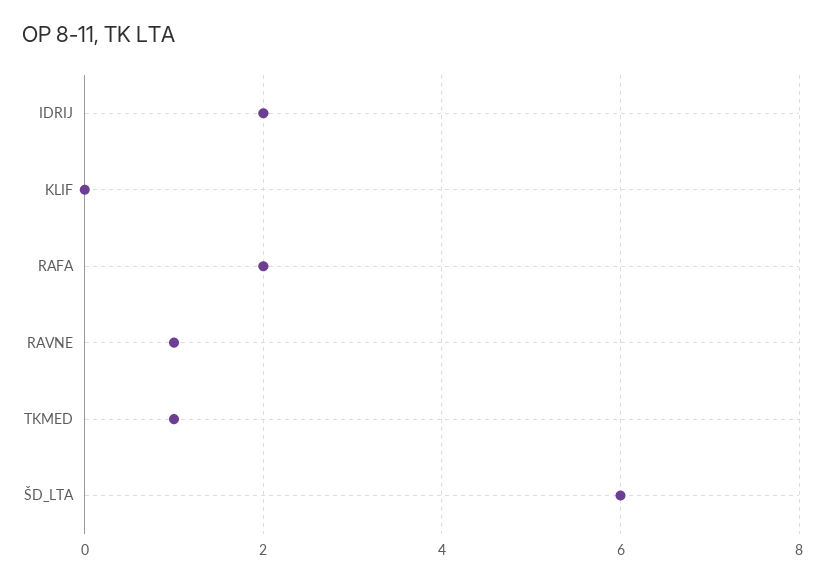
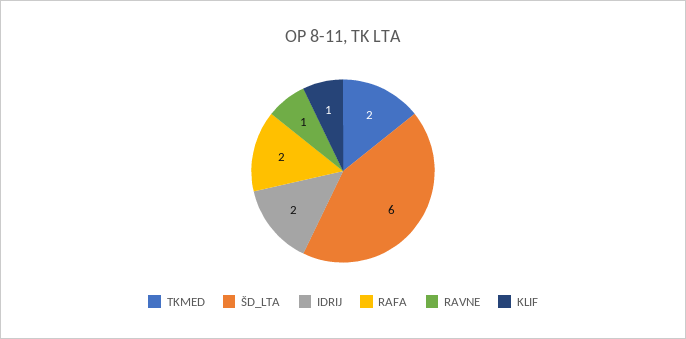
KLIF: 0 -> 1
TKMED: 1 -> 2

